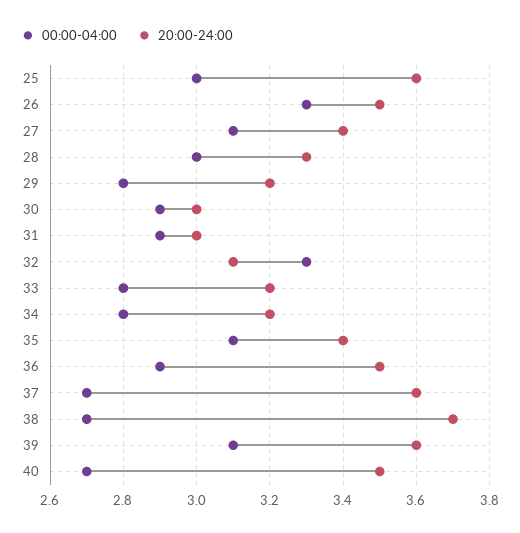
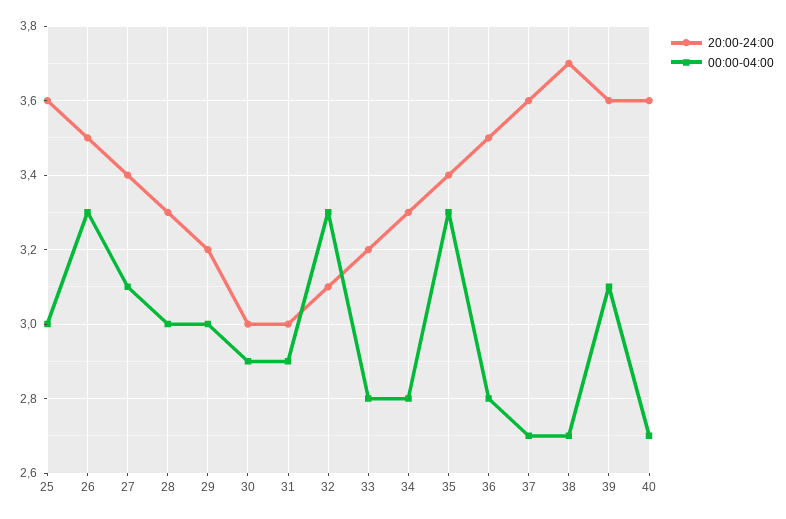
00:00-04:00, 29: 2.8 -> 3
20:00-24:00, 34: 3.2 -> 3.3
00:00-04:00, 35: 3.1 -> 3.3
00:00-04:00, 36: 2.9 -> 2.8
20:00-24:00, 40: 3.5 -> 3.6

